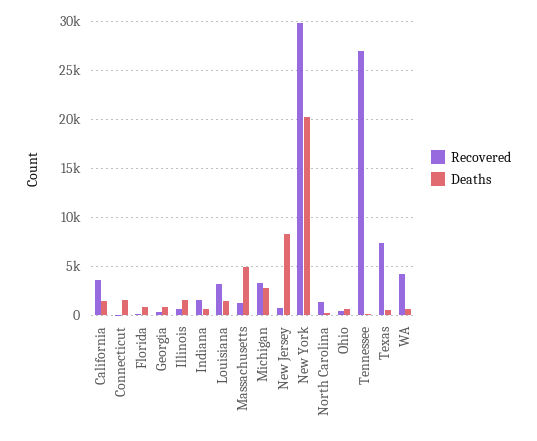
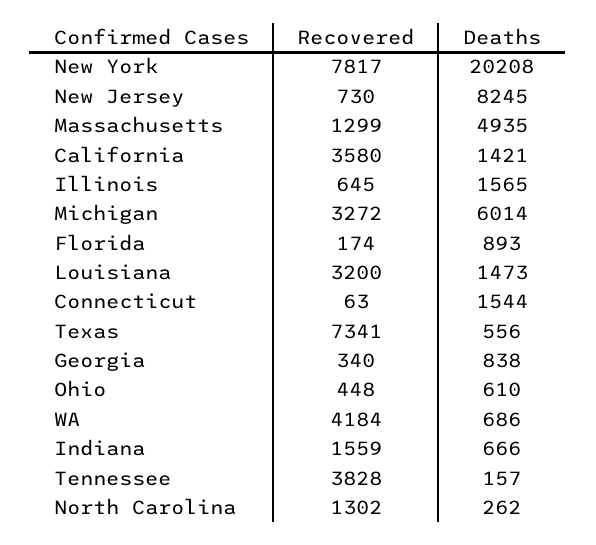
Deaths, Michigan: 3000 -> 6014
Recovered, New York: 30000 -> 7817
Recovered, Tennessee: 27000 -> 3828

